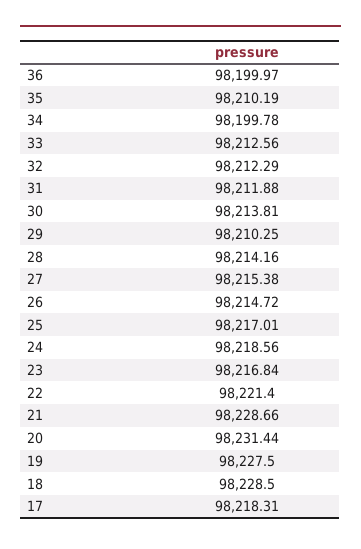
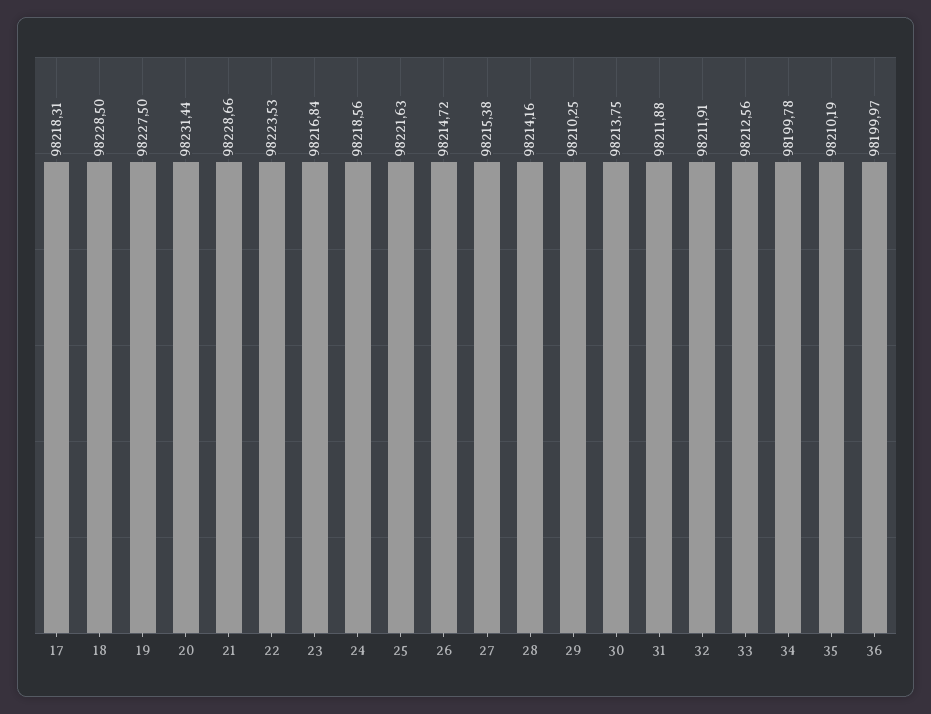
32: 98212.29 -> 98211.91
30: 98213.81 -> 98213.75
25: 98217.01 -> 98221.63
22: 98221.4 -> 98223.53

